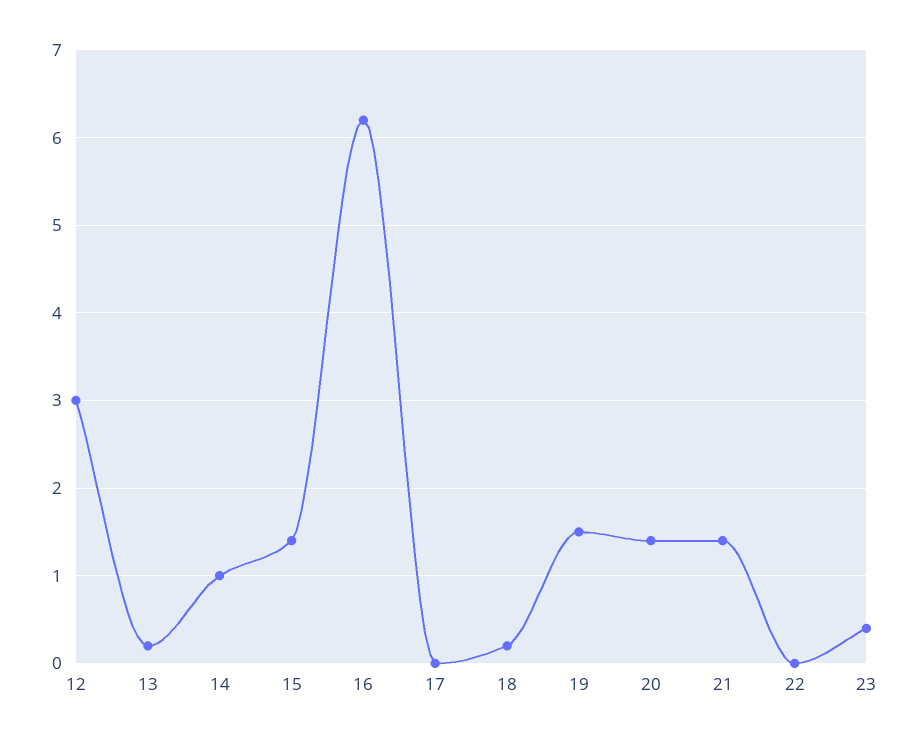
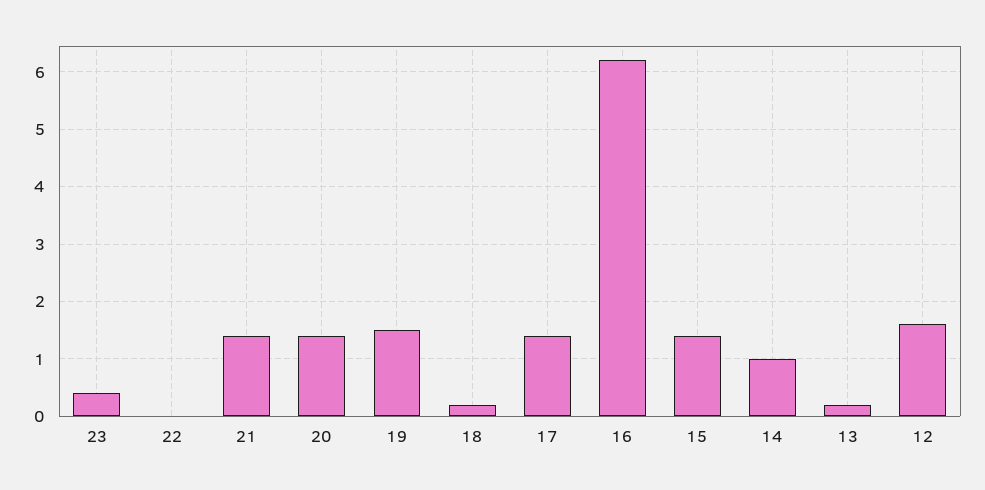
12: 3 -> 1.5
17: 0 -> 1.5

